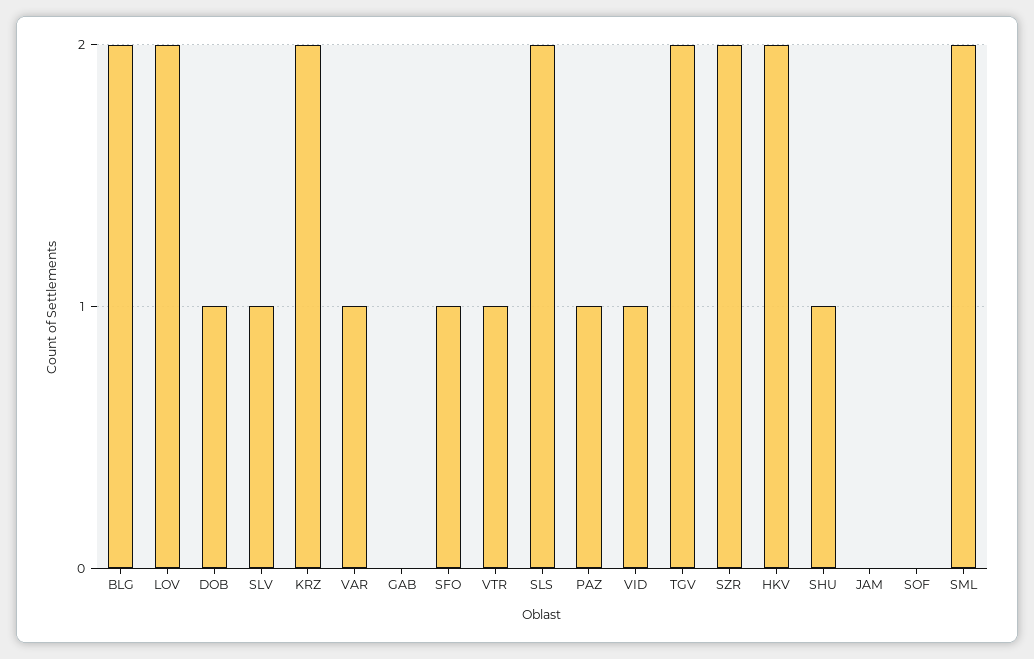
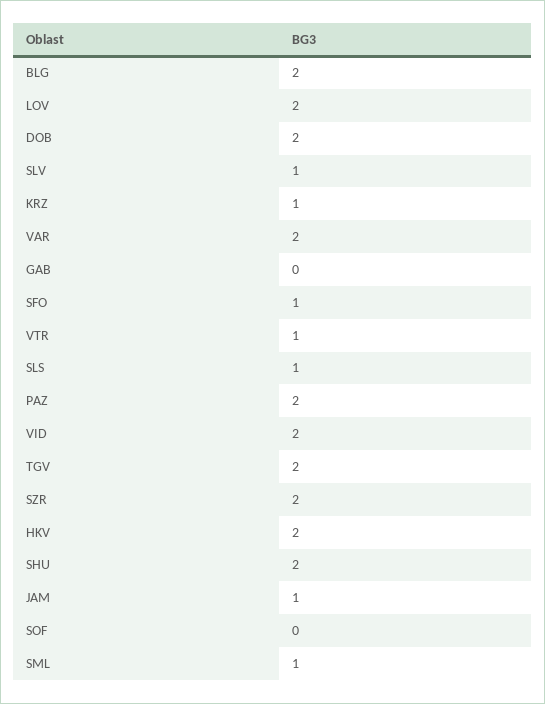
DOB: 1 -> 2
KRZ: 2 -> 1
VAR: 1 -> 2
SLS: 2 -> 1
PAZ: 1 -> 2
VID: 1 -> 2
SHU: 1 -> 2
JAM: 0 -> 1
SML: 2 -> 1

